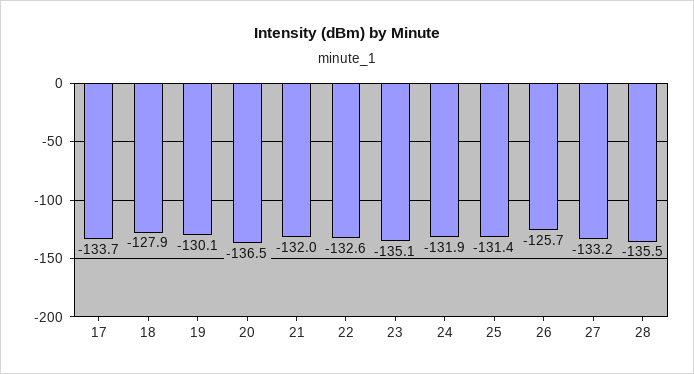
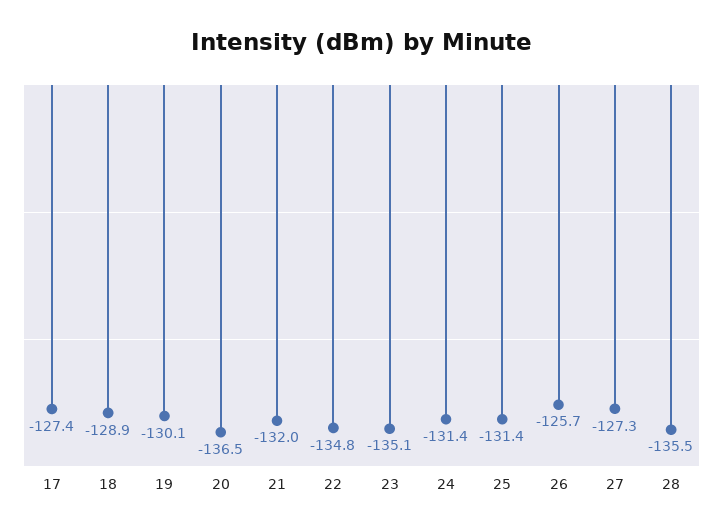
17: -133.7 -> -127.4
18: -127.9 -> -128.9
22: -132.6 -> -134.8
24: -131.9 -> -131.4
27: -133.2 -> -127.3

